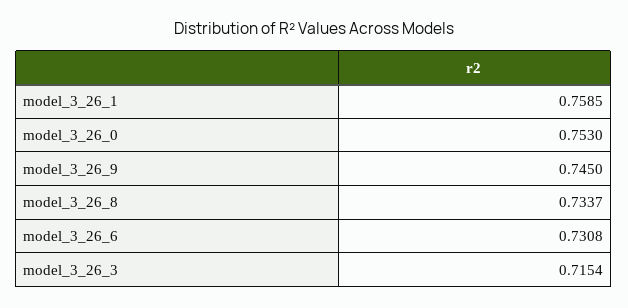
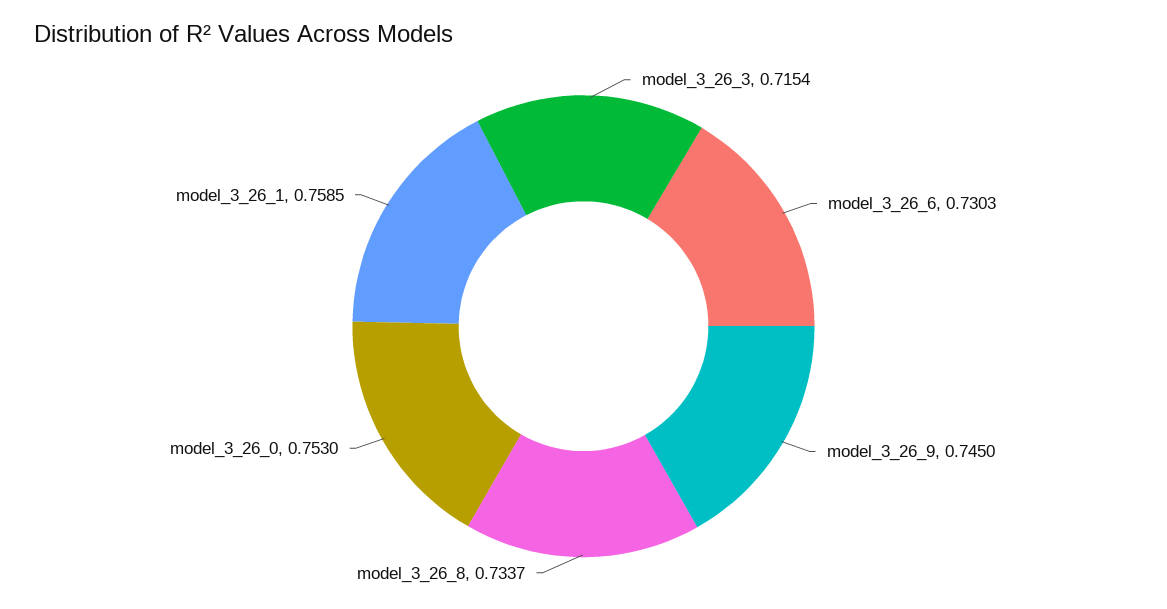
model_3_26_6: 0.7308 -> 0.7303

